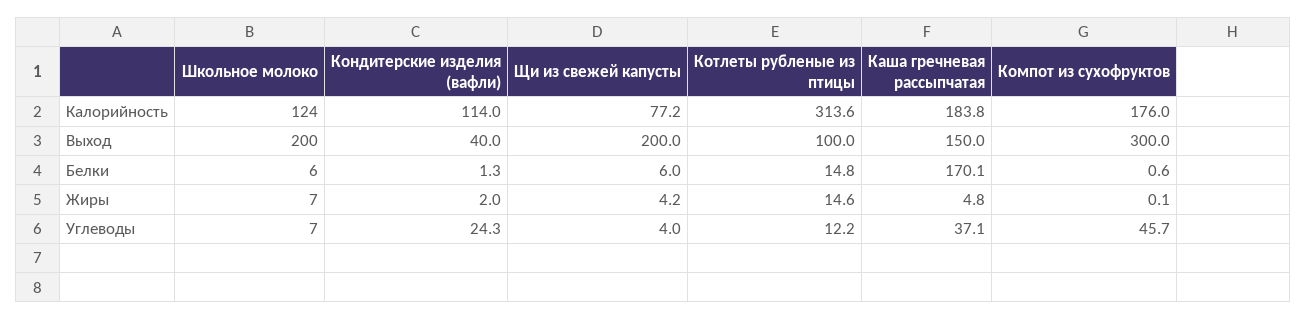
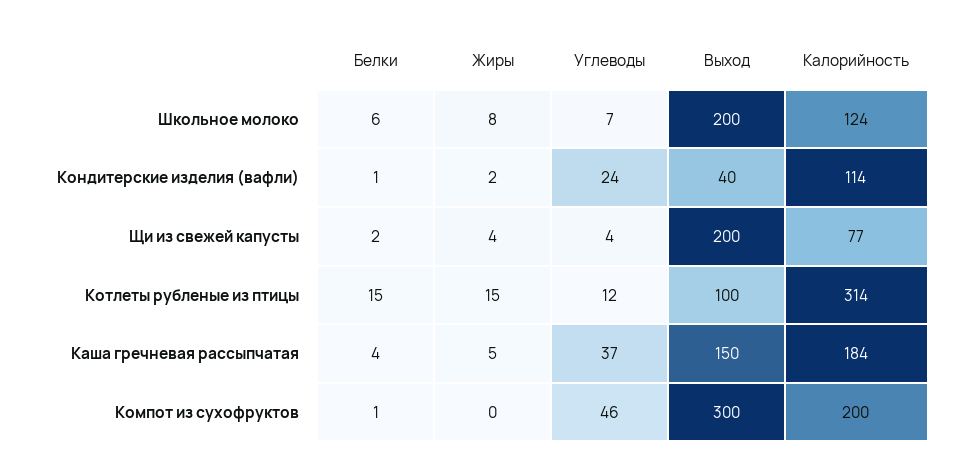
Компот из сухофруктов, Калорийность: 176 -> 200
Щи из свежей капусты, Белки: 6 -> 2
Каша гречневая рассыпчатая, Белки: 170.1 -> 4
Школьное молоко, Жиры: 7 -> 8

